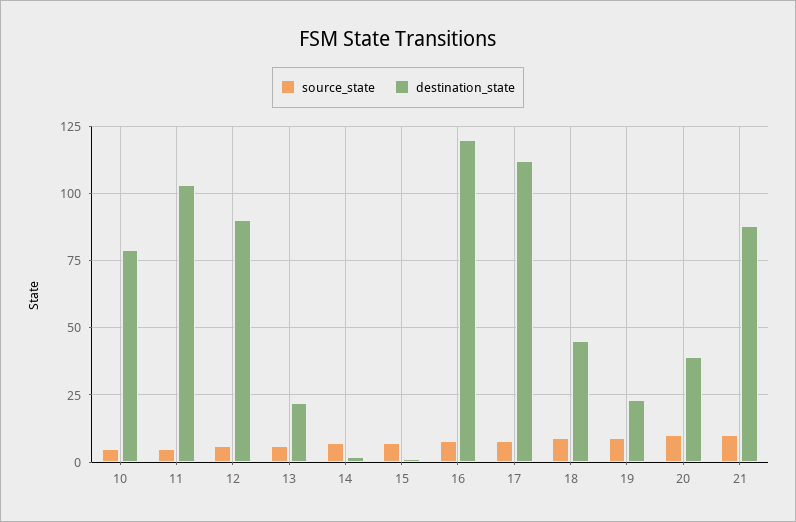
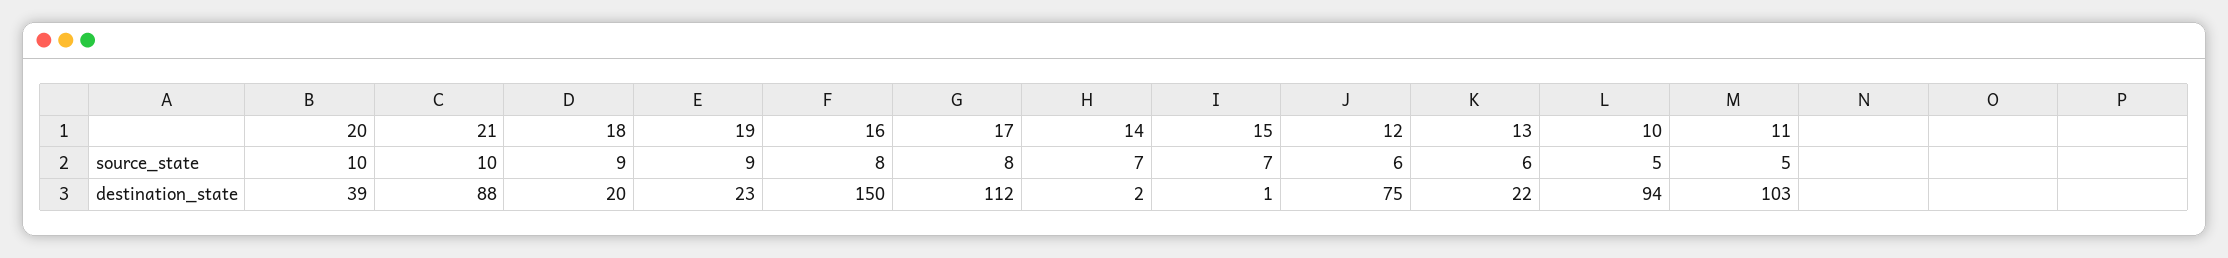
destination_state, 10: 80 -> 94
destination_state, 12: 90 -> 75
destination_state, 16: 120 -> 150
destination_state, 18: 45 -> 20

